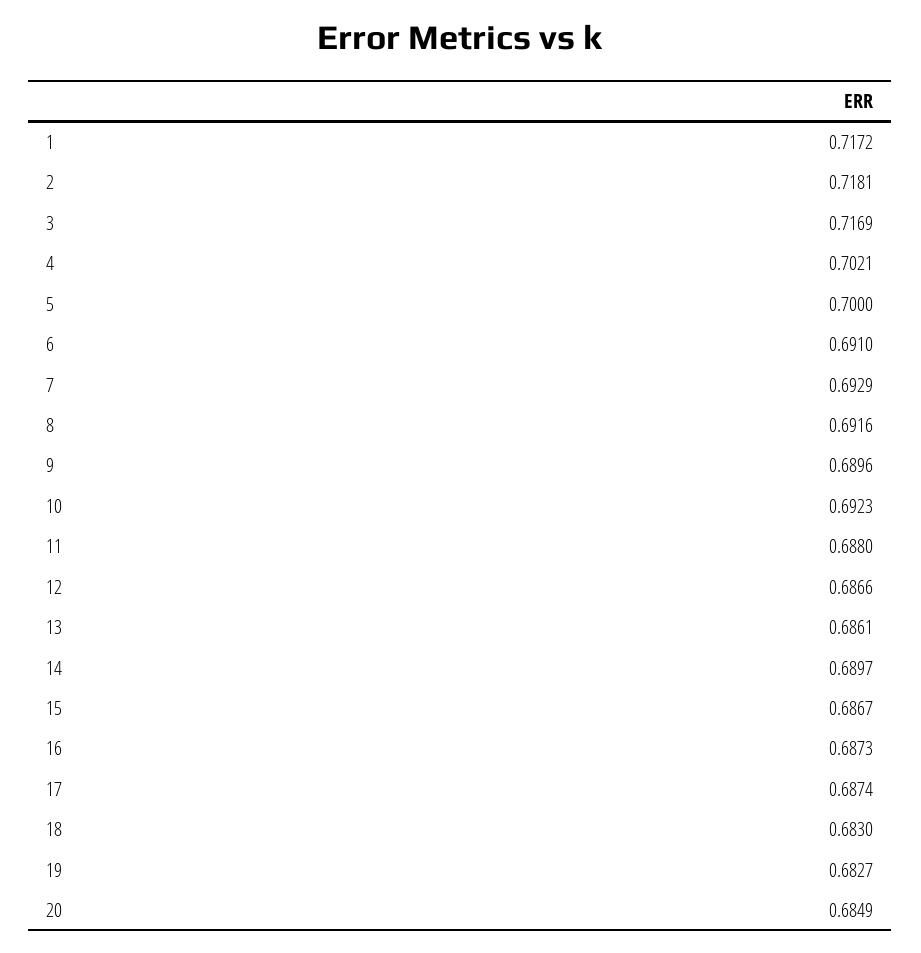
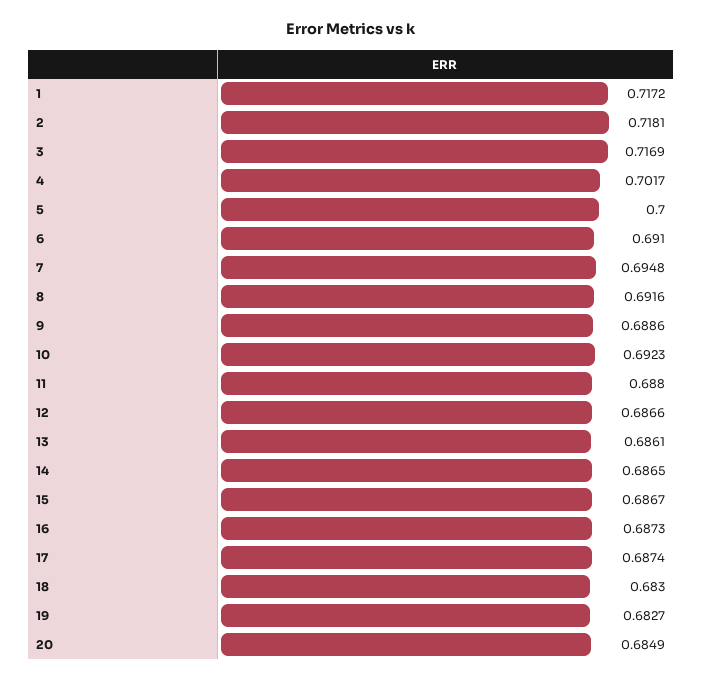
4: 0.7021 -> 0.7017
7: 0.6929 -> 0.6948
9: 0.6896 -> 0.6886
14: 0.6897 -> 0.6865

